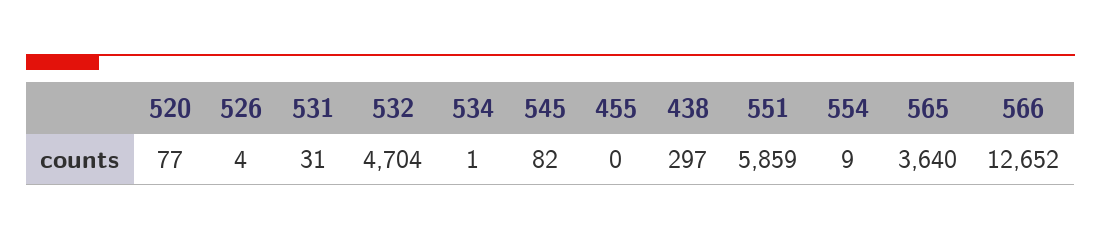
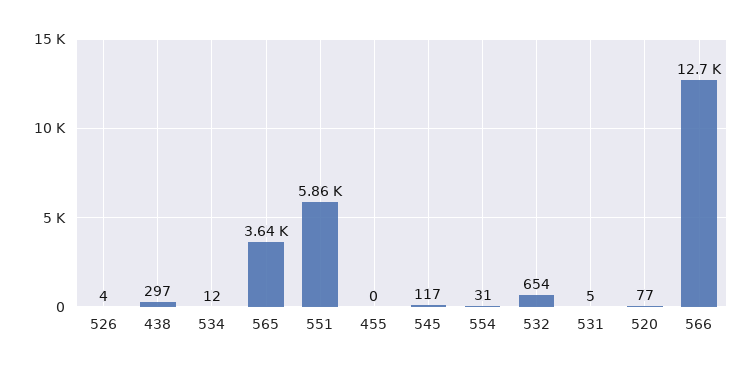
531: 31 -> 5
532: 4704 -> 654
534: 1 -> 12
545: 82 -> 117
554: 9 -> 31

